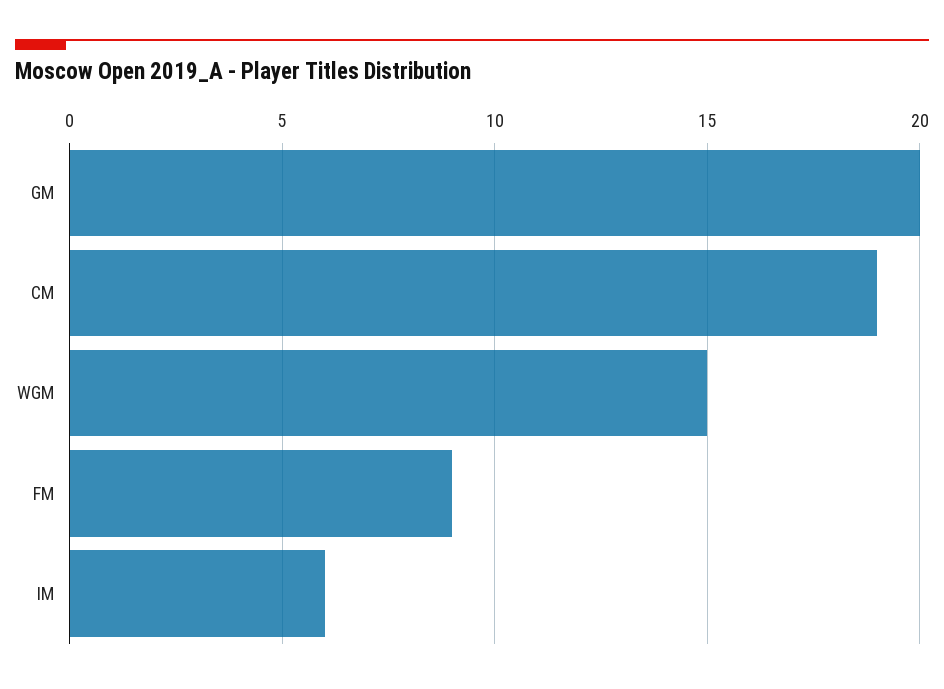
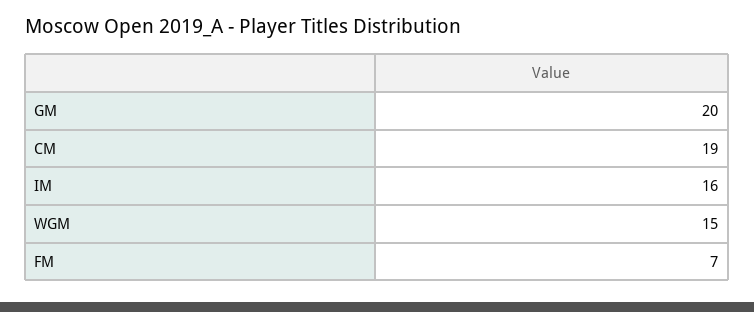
FM: 9 -> 7
IM: 6 -> 16

